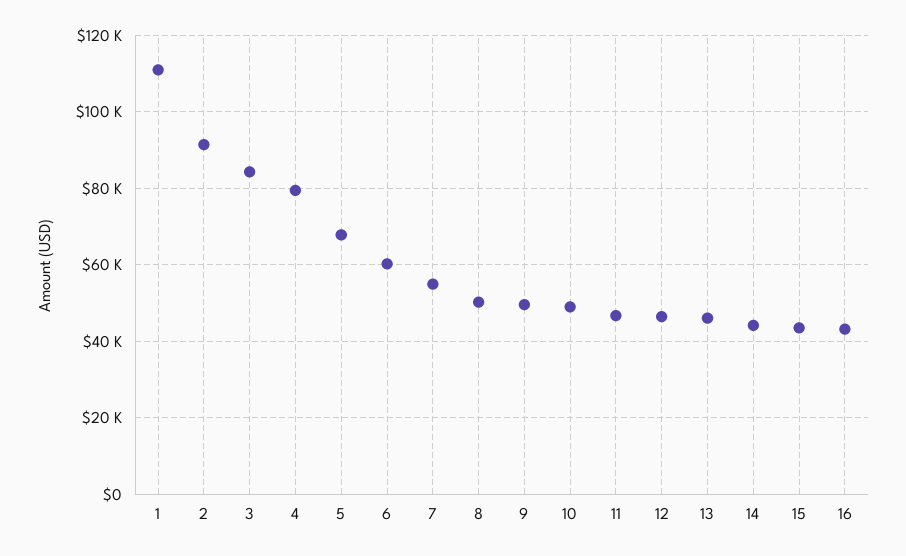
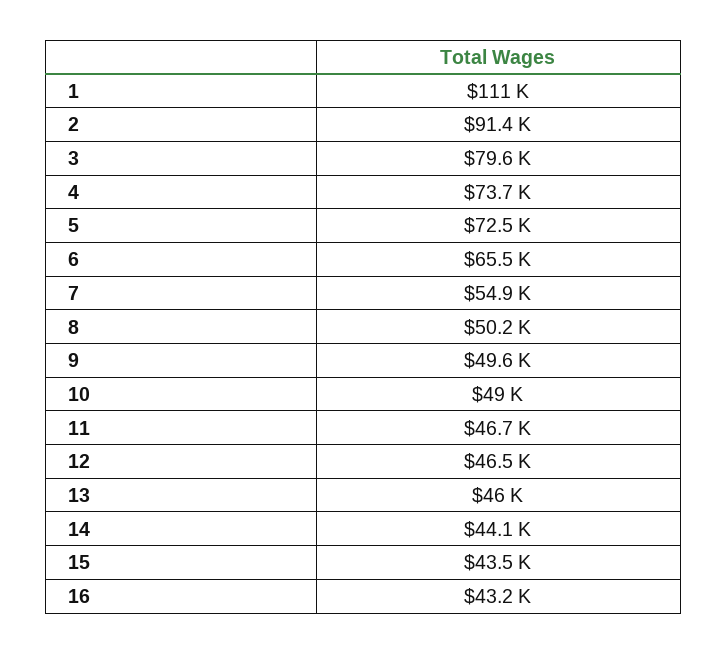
3: 84000 -> 79600
4: 80000 -> 73700
5: 68000 -> 72500
6: 60000 -> 65500

